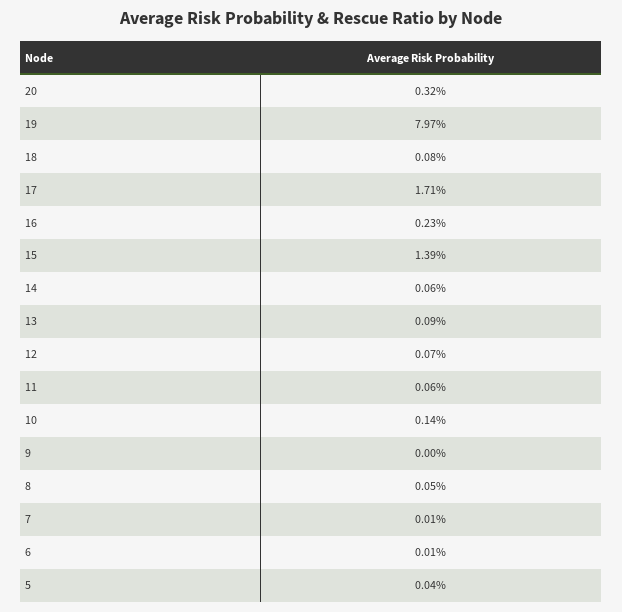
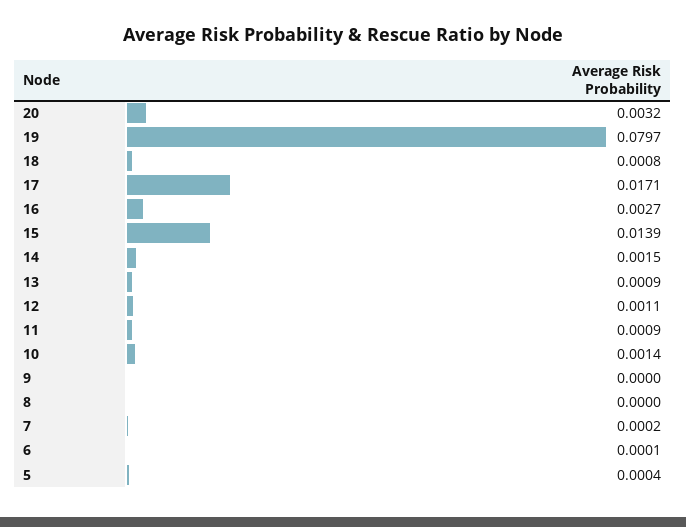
16: 0.0023 -> 0.0027
14: 0.0006 -> 0.0015
12: 0.0007 -> 0.0011
11: 0.0006 -> 0.0009
8: 0.0005 -> 0
7: 0.0001 -> 0.0002

